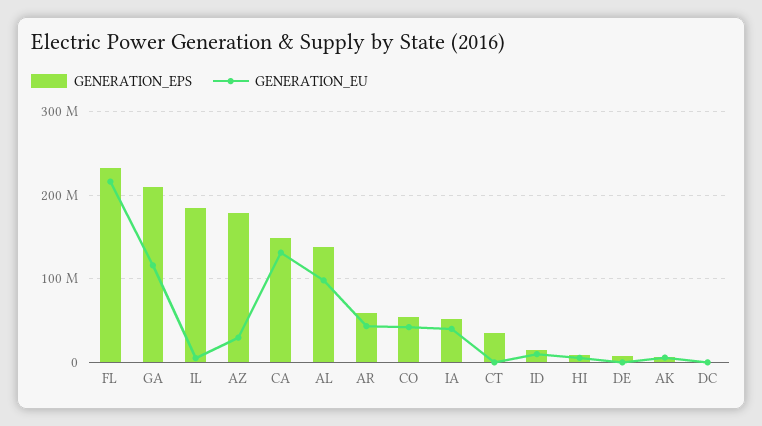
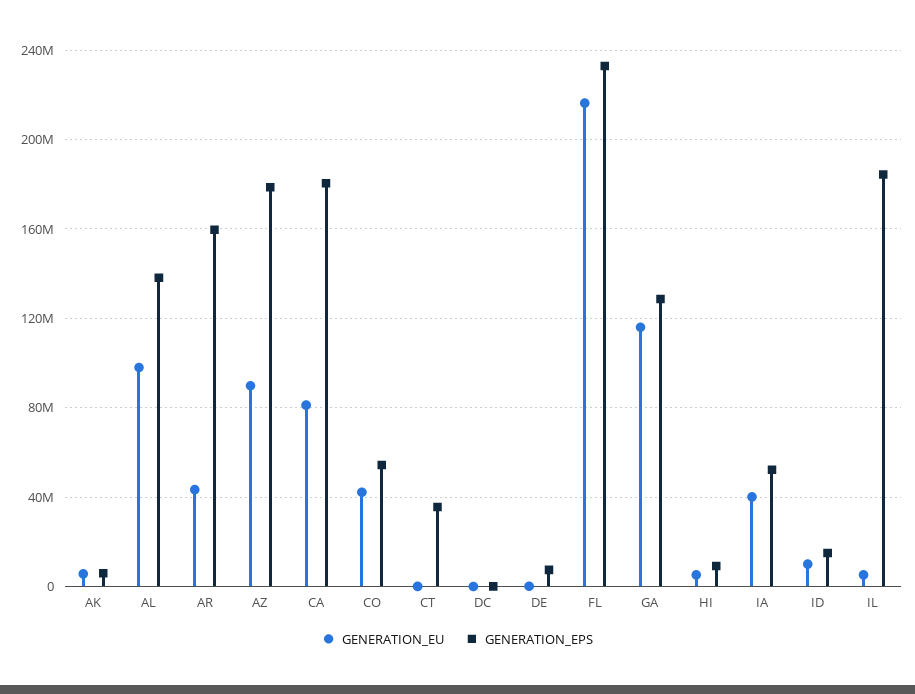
GENERATION_EPS, GA: 210000000 -> 130000000
GENERATION_EU, AZ: 30000000 -> 90000000
GENERATION_EPS, CA: 150000000 -> 180000000
GENERATION_EU, CA: 130000000 -> 80000000
GENERATION_EPS, AR: 60000000 -> 160000000

